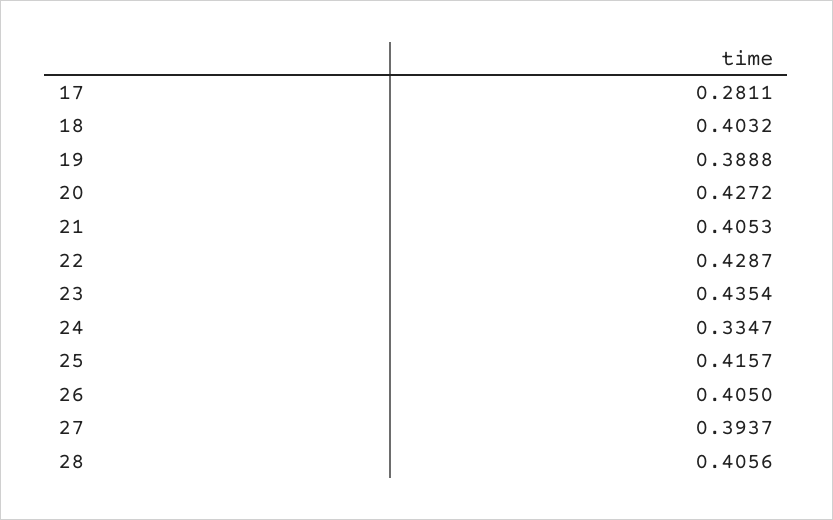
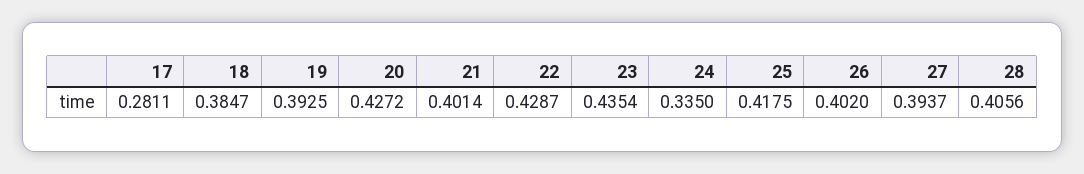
18: 0.4032 -> 0.3847
19: 0.3888 -> 0.3925
21: 0.4053 -> 0.4014
24: 0.3347 -> 0.335
25: 0.4157 -> 0.4175
26: 0.405 -> 0.402

